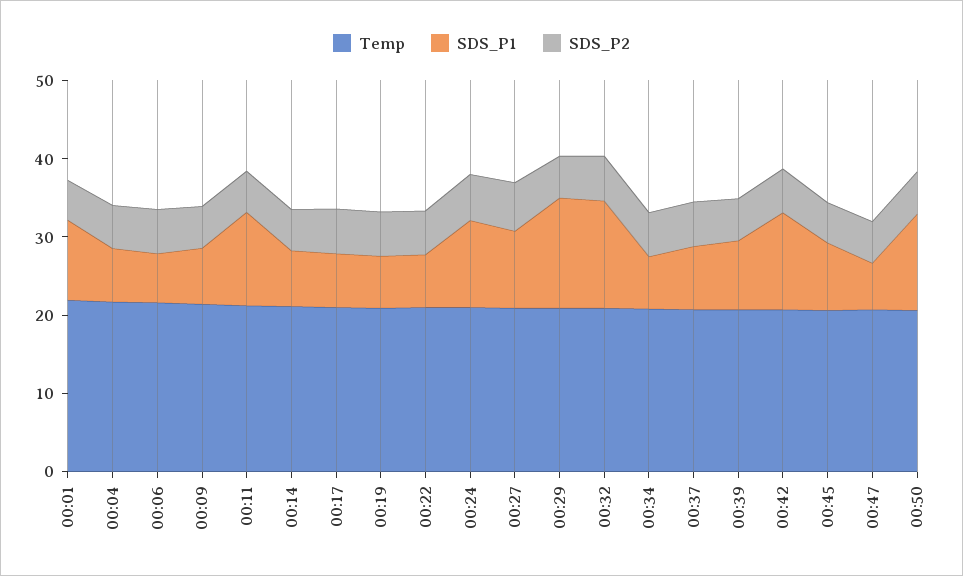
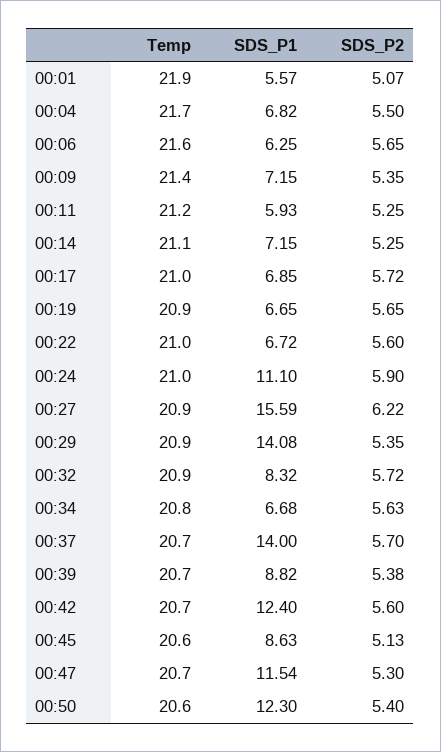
SDS_P1, 00:01: 10 -> 5.57
SDS_P1, 00:11: 12 -> 5.93
SDS_P1, 00:27: 10 -> 15.59
SDS_P1, 00:32: 14 -> 8.32
SDS_P1, 00:37: 8 -> 14
SDS_P1, 00:47: 6 -> 11.54

